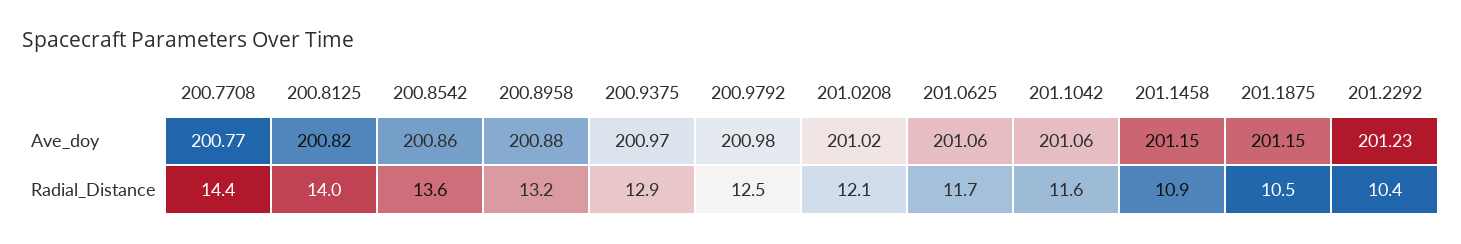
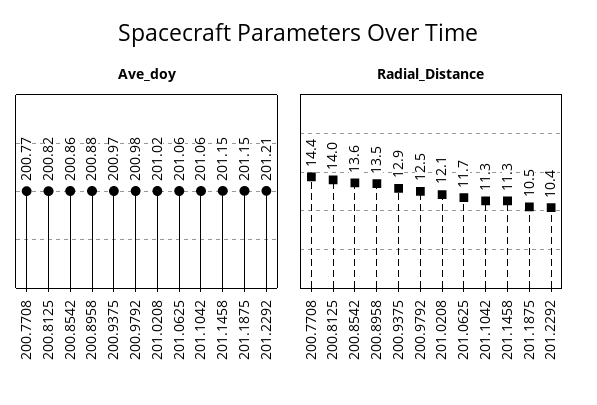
Ave_doy, 201.2292: 201.23 -> 201.21
Radial_Distance, 200.8958: 13.2 -> 13.5
Radial_Distance, 201.1042: 11.6 -> 11.3
Radial_Distance, 201.1458: 10.9 -> 11.3

